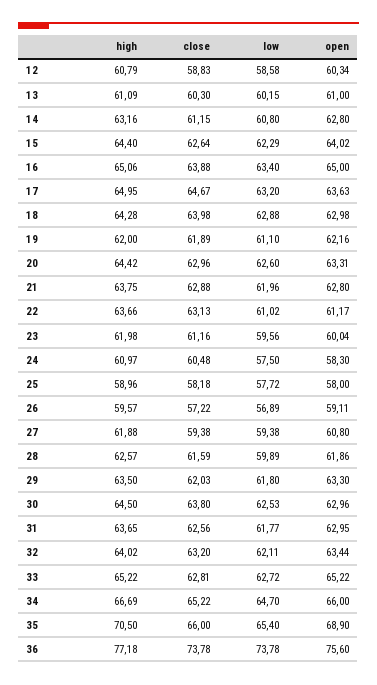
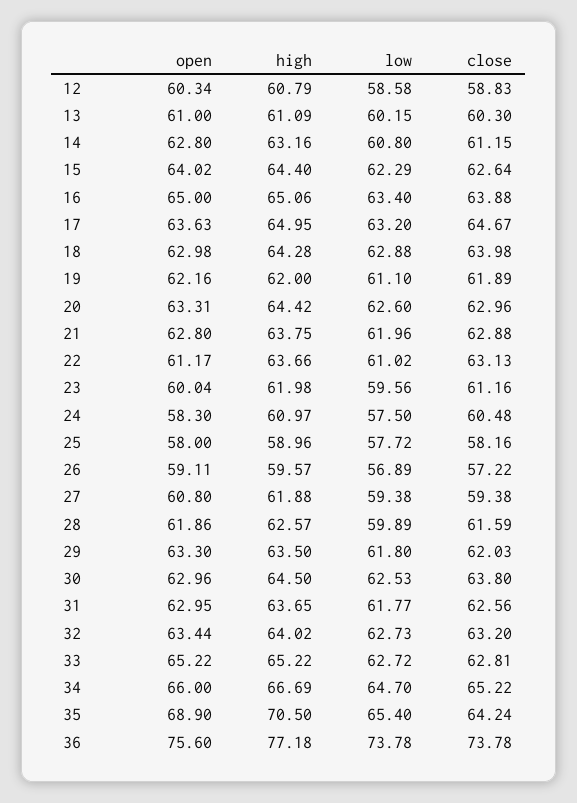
close, 25: 58.18 -> 58.16
low, 32: 62.11 -> 62.73
close, 35: 66 -> 64.24

